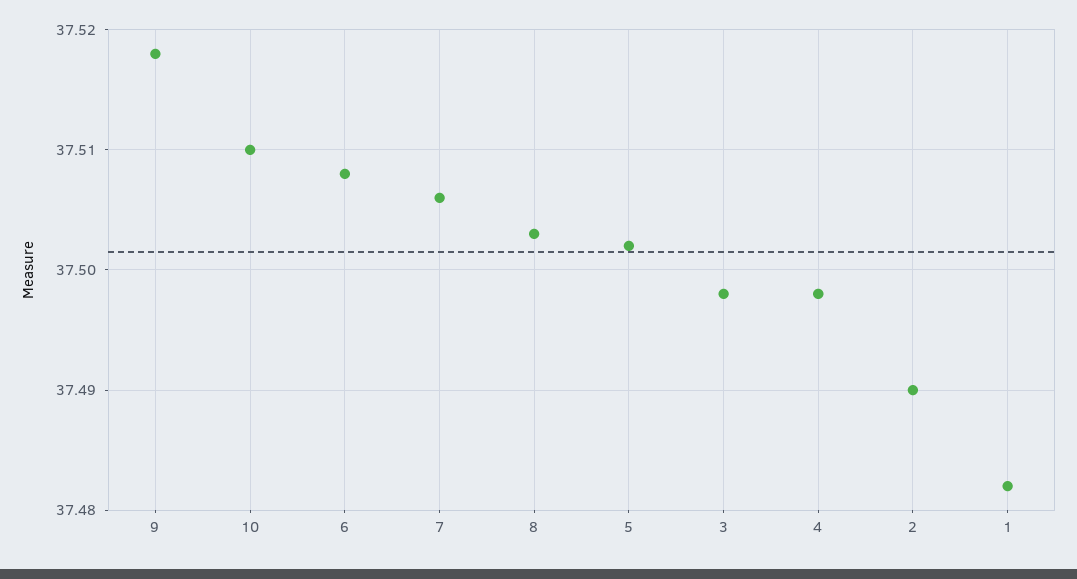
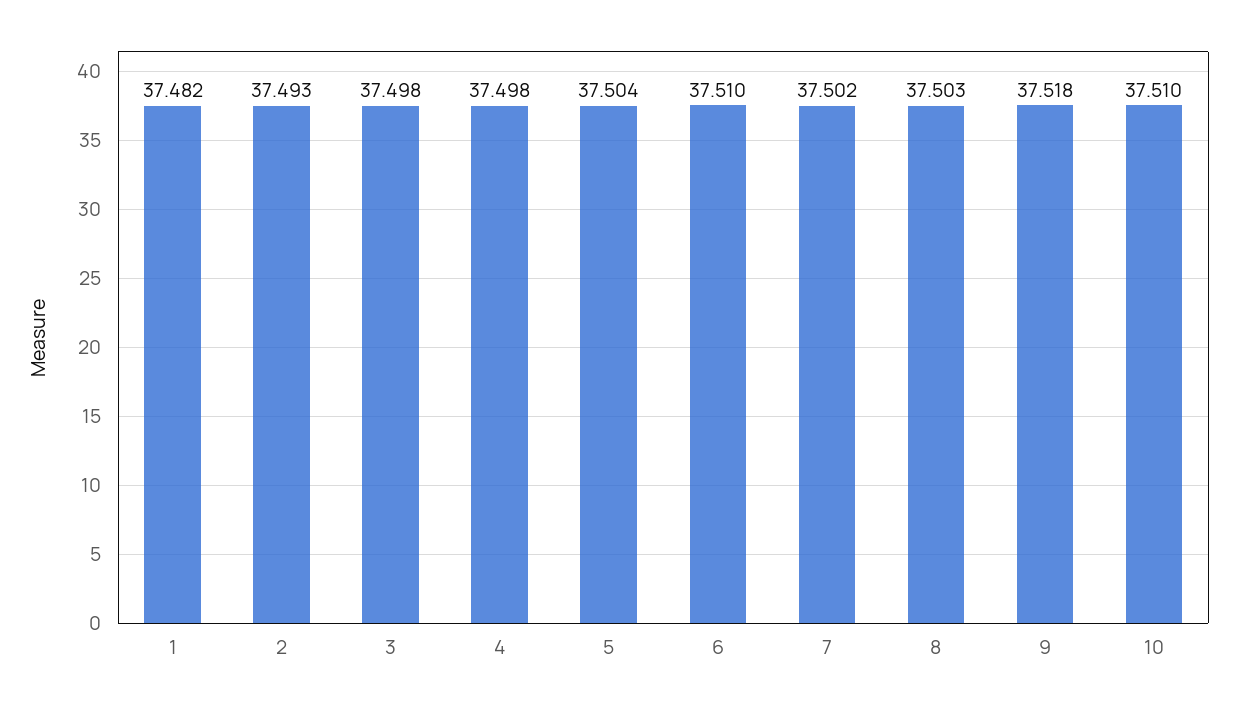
6: 37.508 -> 37.51
7: 37.506 -> 37.502
5: 37.502 -> 37.504
2: 37.49 -> 37.493

